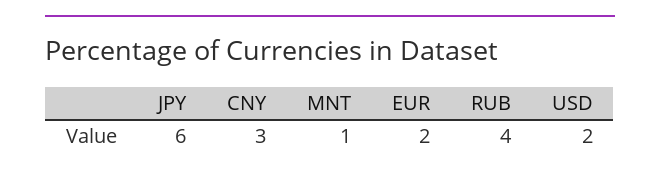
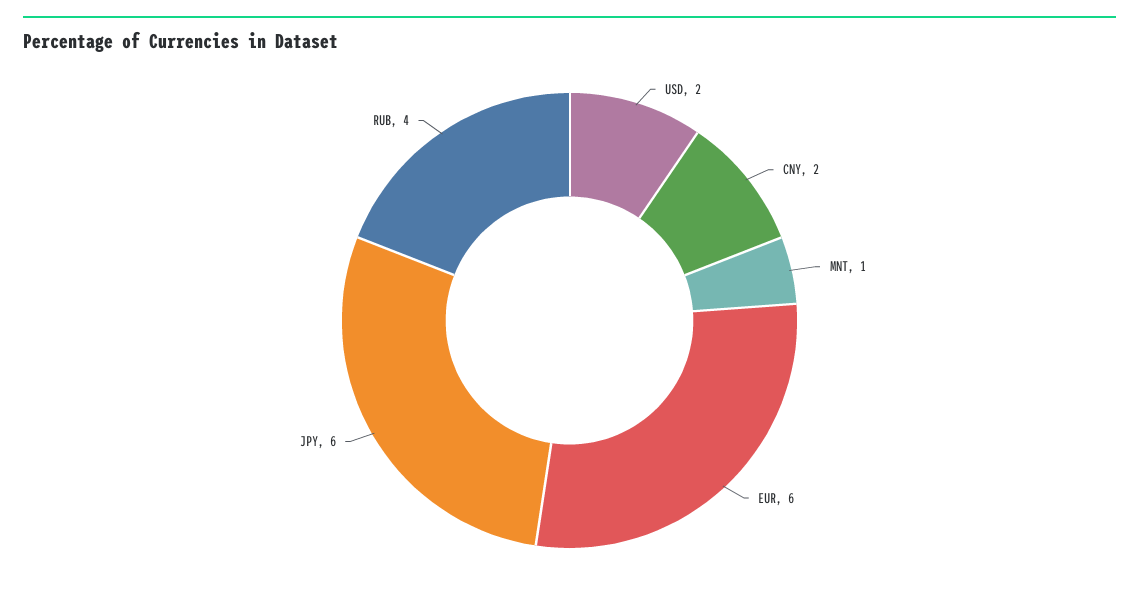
CNY: 3 -> 2
EUR: 2 -> 6

